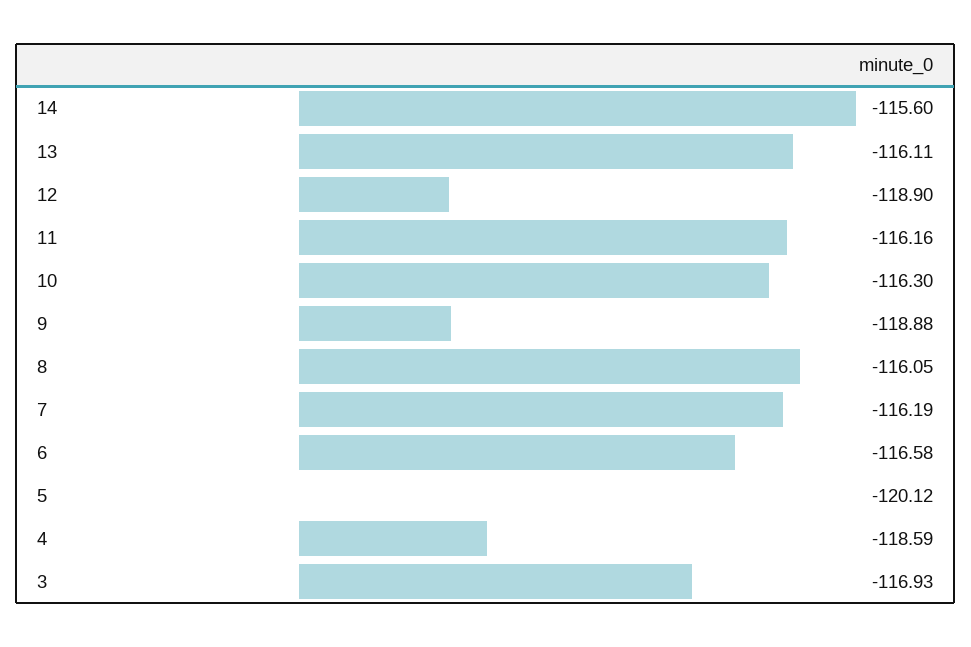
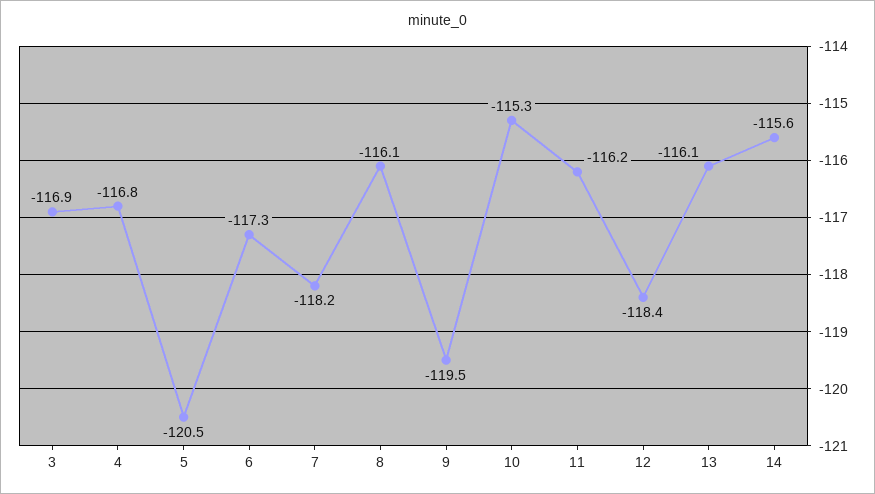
12: -118.9 -> -118.4
10: -116.3 -> -115.3
9: -118.88 -> -119.5
7: -116.19 -> -118.2
6: -116.58 -> -117.3
5: -120.12 -> -120.5
4: -118.59 -> -116.8

